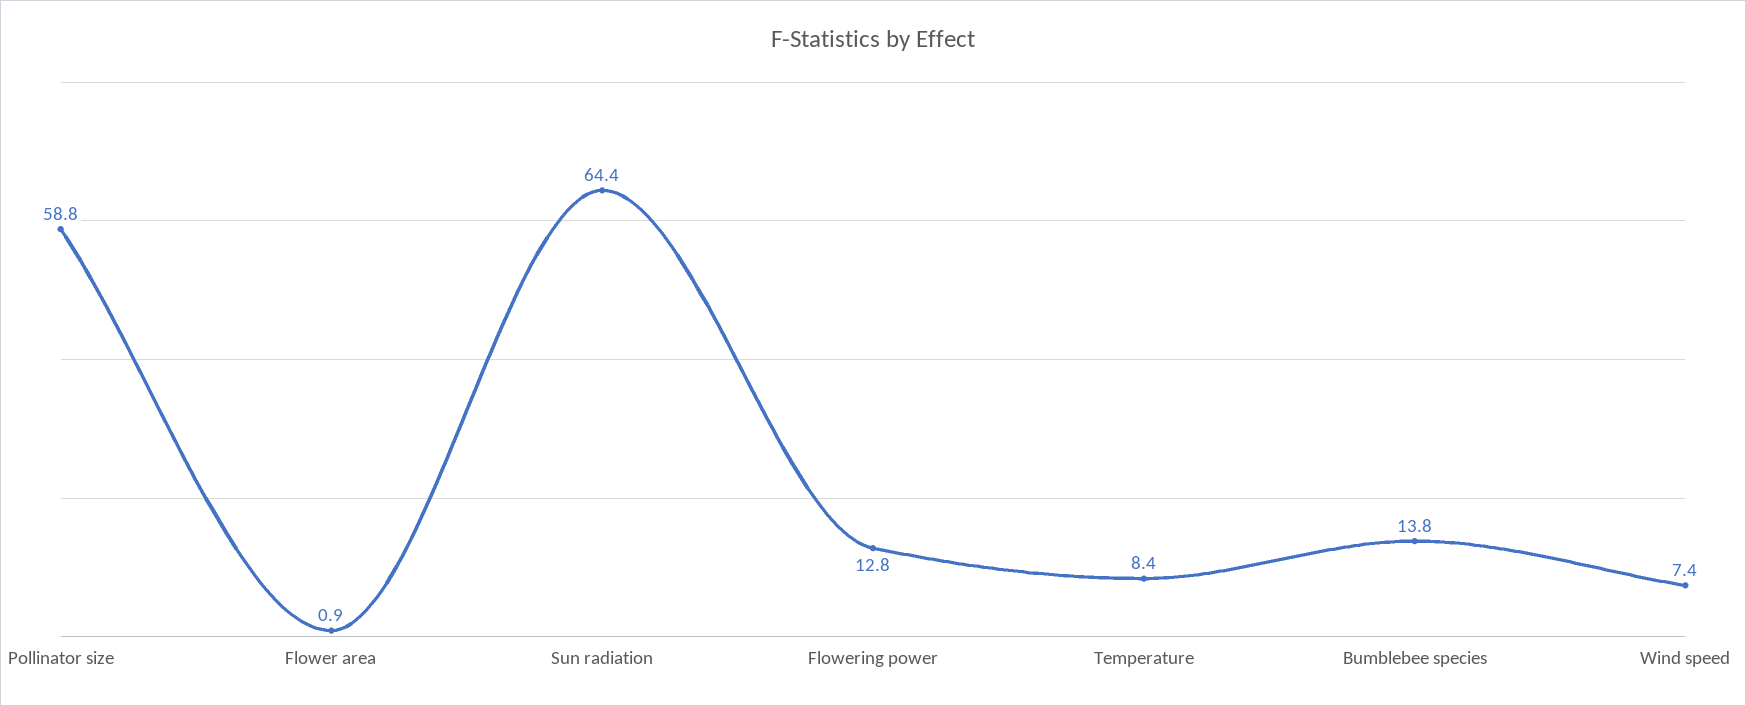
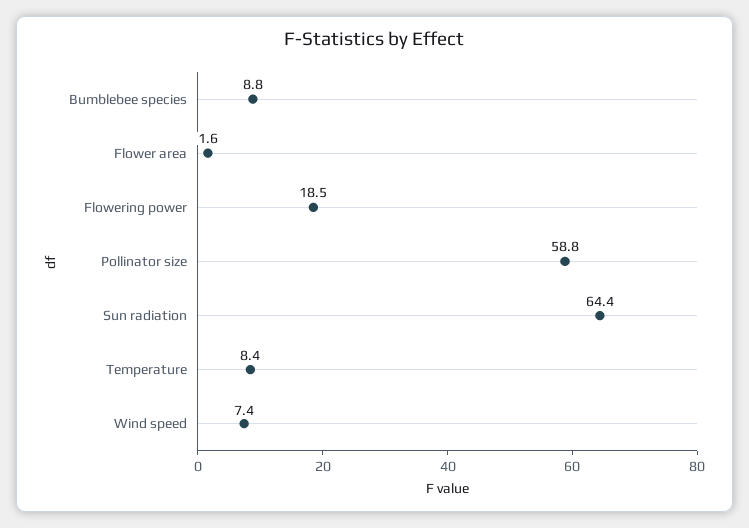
Flower area: 0.9 -> 1.6
Flowering power: 12.8 -> 18.5
Bumblebee species: 13.8 -> 8.8

